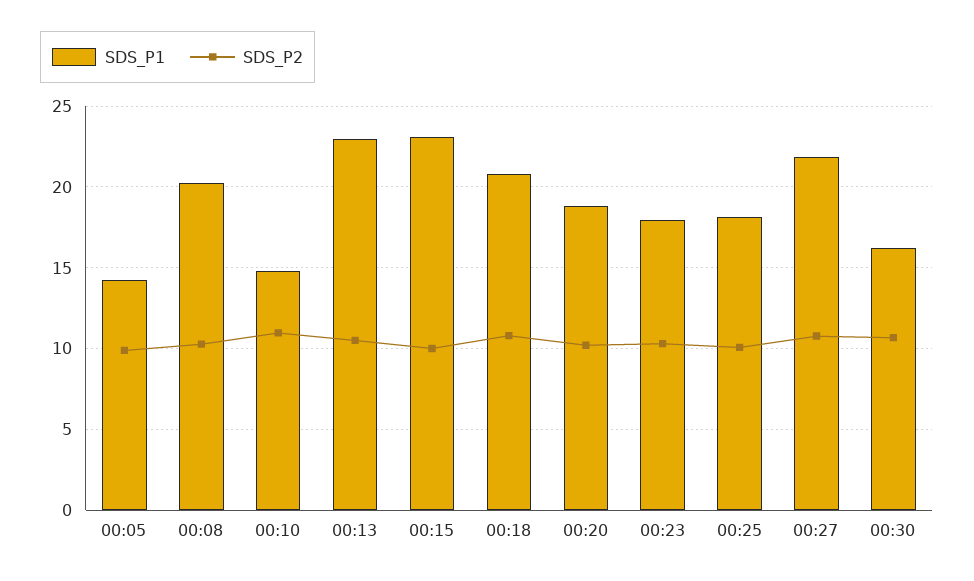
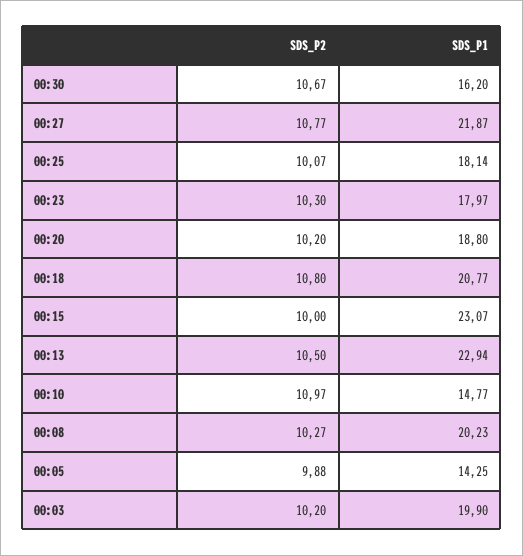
SDS_P2, 00:03: none -> 10.2
SDS_P1, 00:03: none -> 19.9

